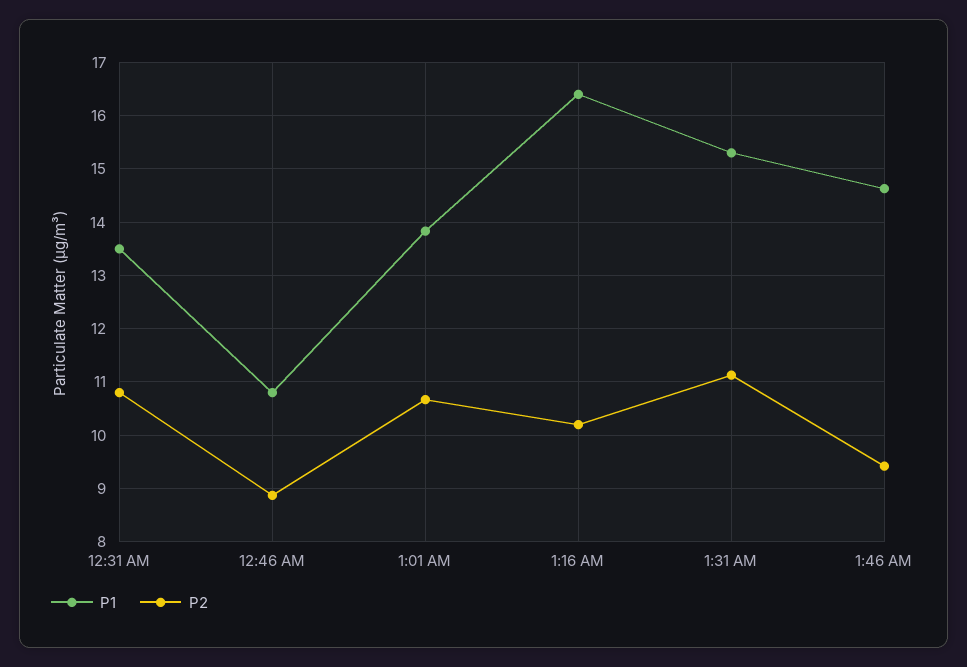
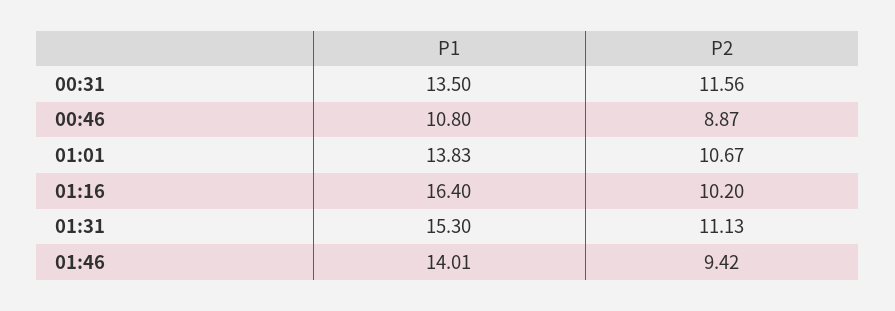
P2, 12:31 AM: 10.8 -> 11.56
P1, 1:46 AM: 14.6 -> 14.01

